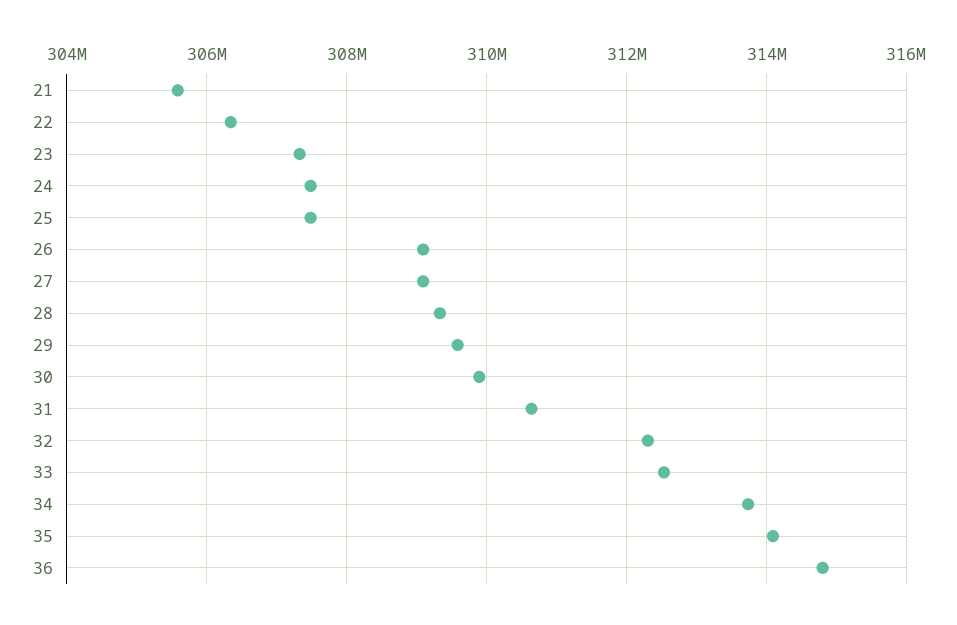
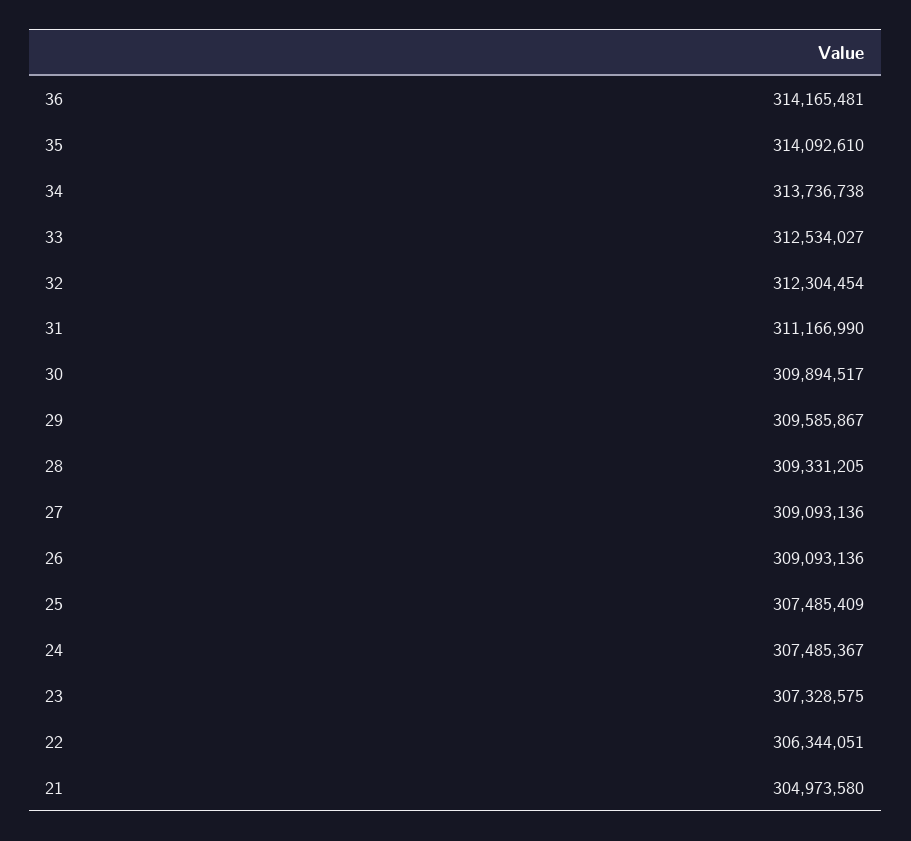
21: 305600000 -> 304973580
31: 310600000 -> 311166990
36: 314800000 -> 314165481

